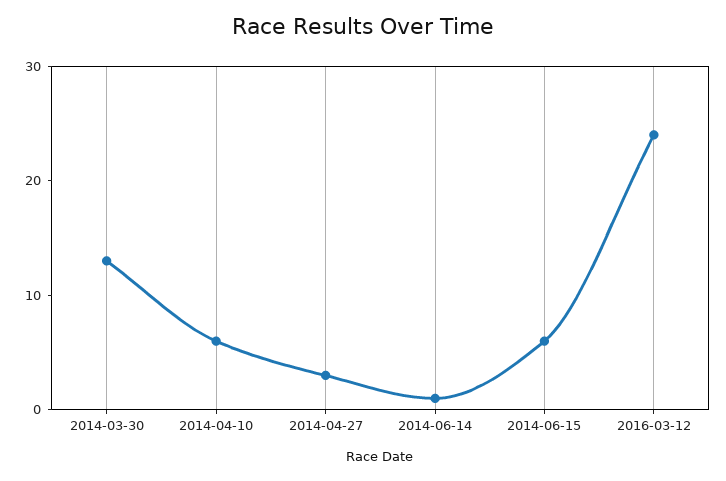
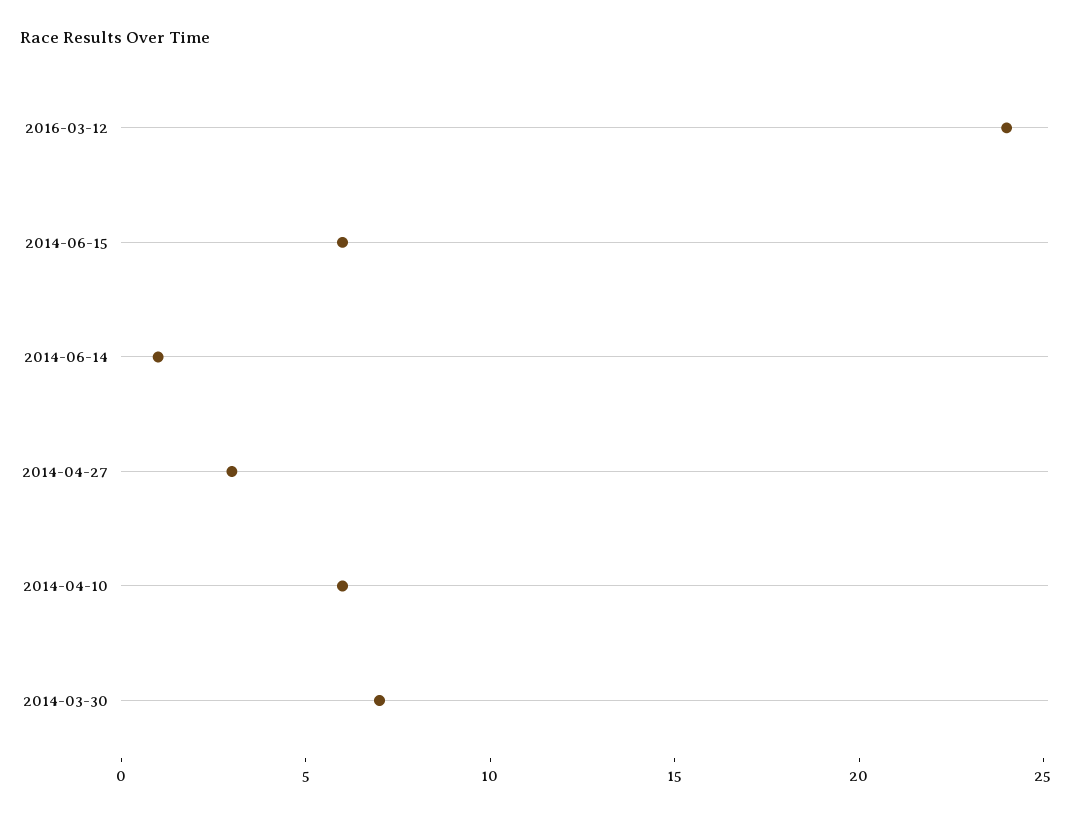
2014-03-30: 13 -> 7

